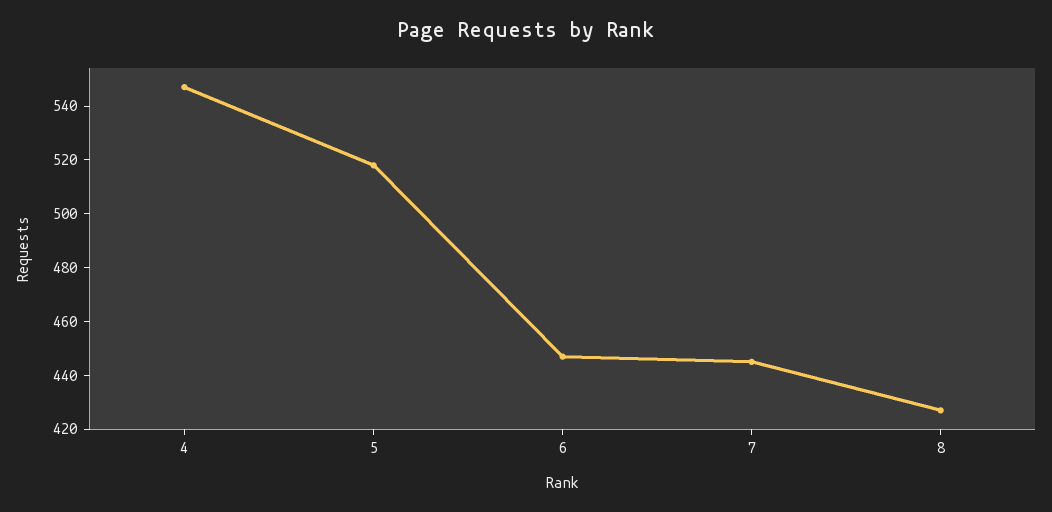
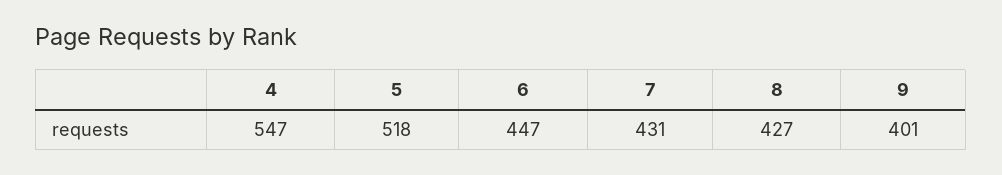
7: 445 -> 431
9: none -> 401

